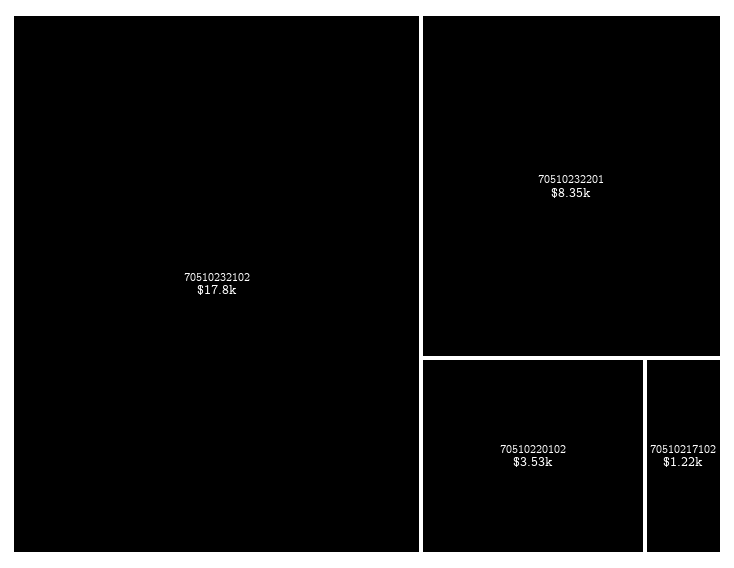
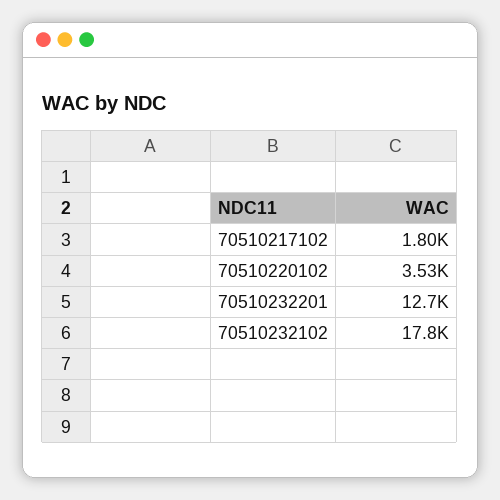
70510232201: 8350 -> 12700
70510217102: 1220 -> 1800

